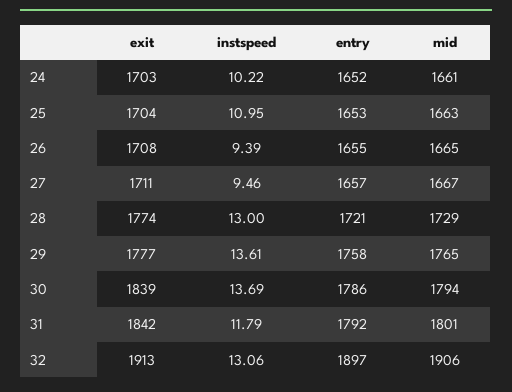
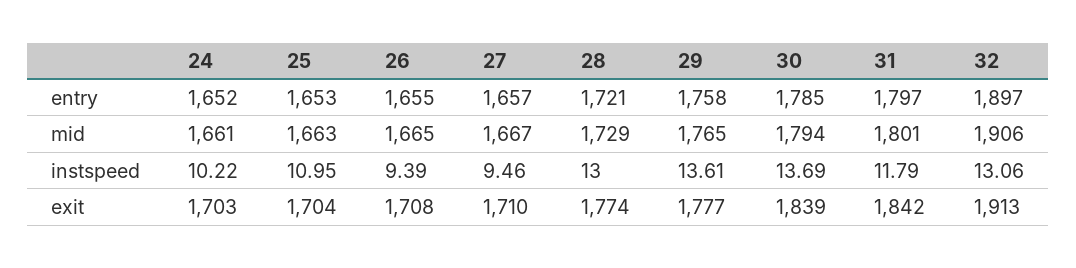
exit, 27: 1711 -> 1710
entry, 30: 1786 -> 1785
entry, 31: 1792 -> 1797

